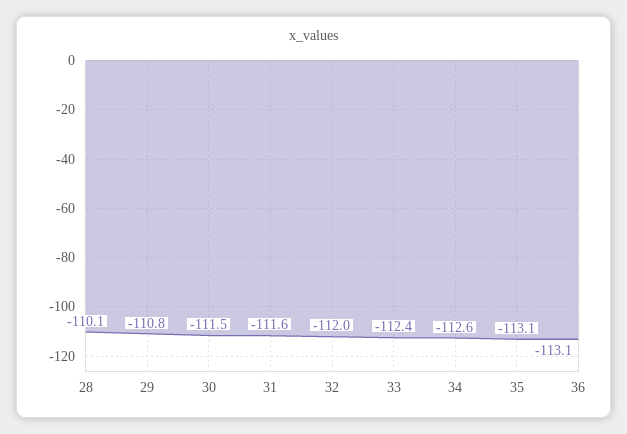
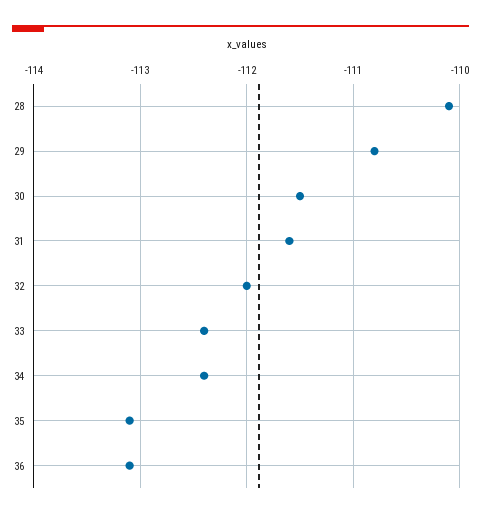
34: -112.6 -> -112.4

